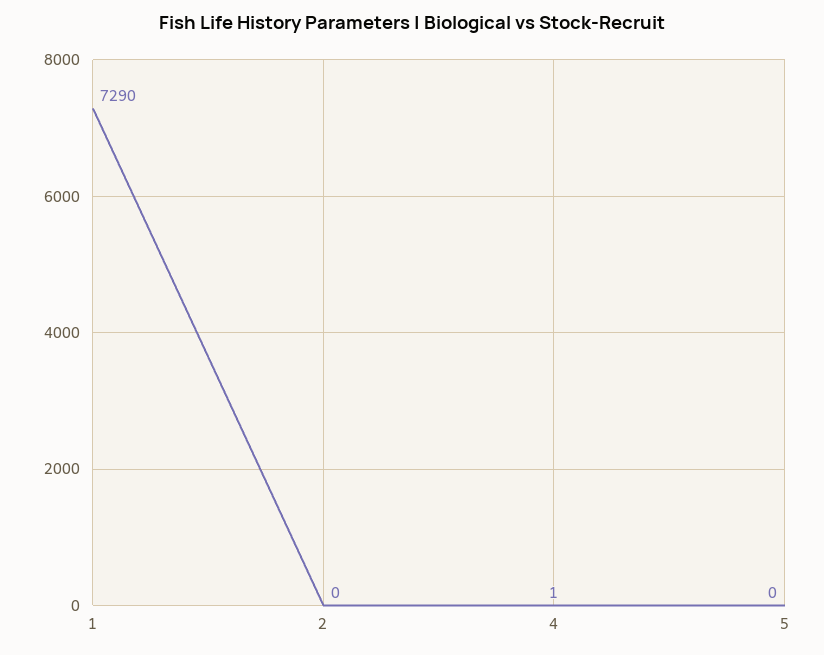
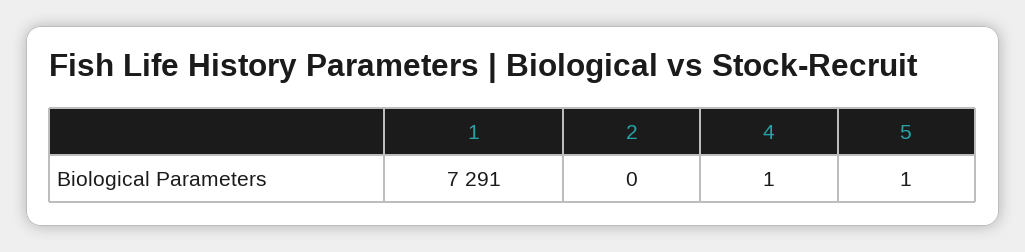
1: 7290 -> 7291
5: 0 -> 1

